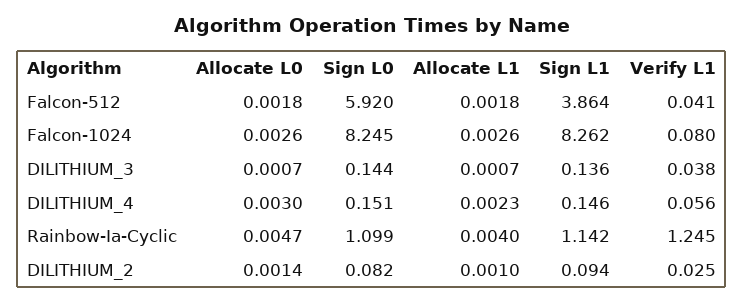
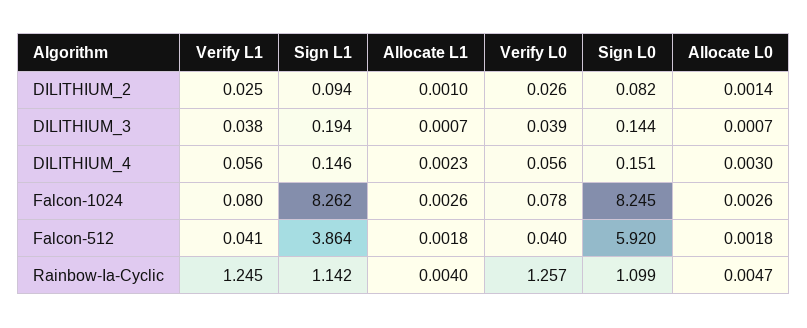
Sign L1, DILITHIUM_3: 0.136 -> 0.194
Verify L0, DILITHIUM_2: none -> 0.026
Verify L0, DILITHIUM_3: none -> 0.039
Verify L0, DILITHIUM_4: none -> 0.056
Verify L0, Falcon-1024: none -> 0.078
Verify L0, Falcon-512: none -> 0.04
Verify L0, Rainbow-Ia-Cyclic: none -> 1.257

